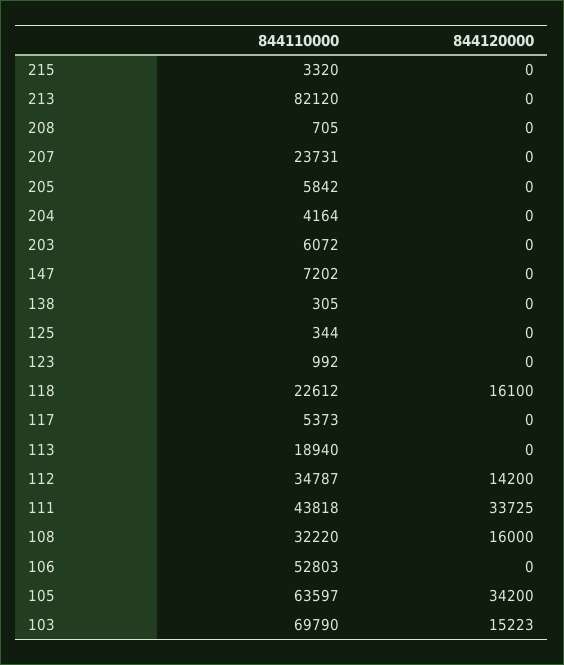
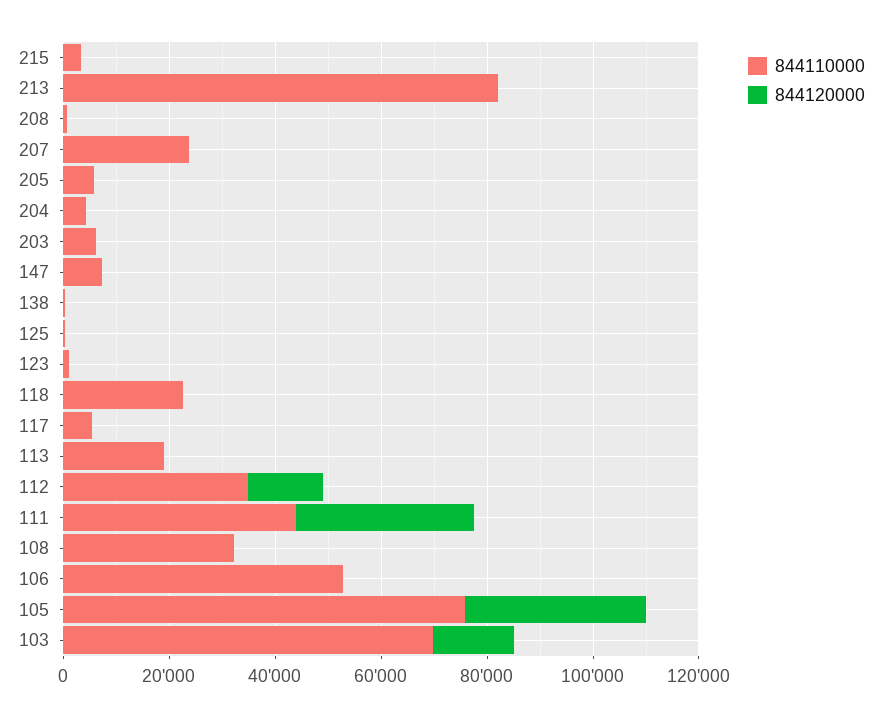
844120000, 118: 16100 -> 0
844120000, 108: 16000 -> 0
844110000, 105: 63597 -> 75000

